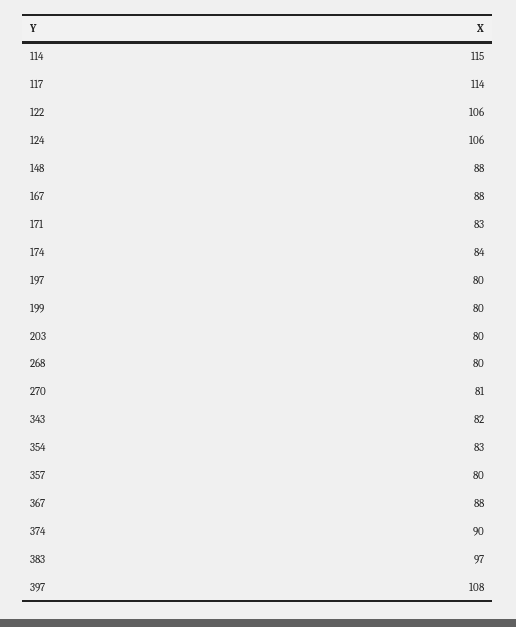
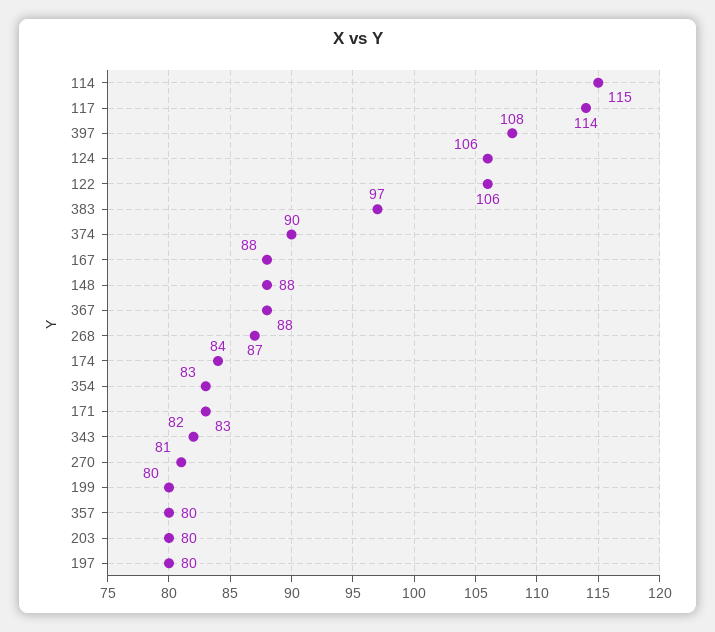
268: 80 -> 87

